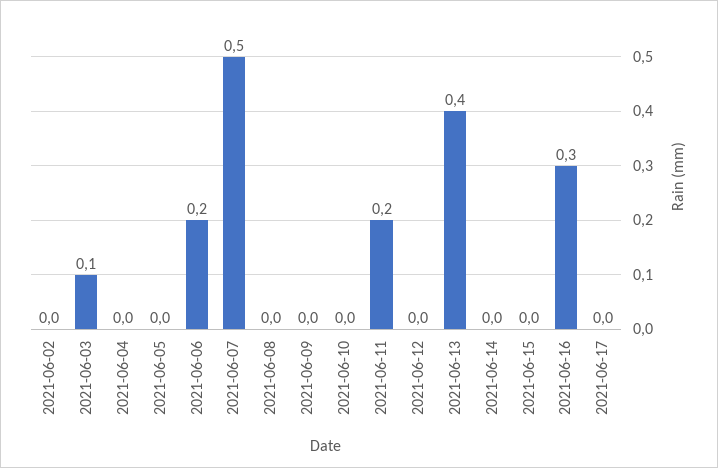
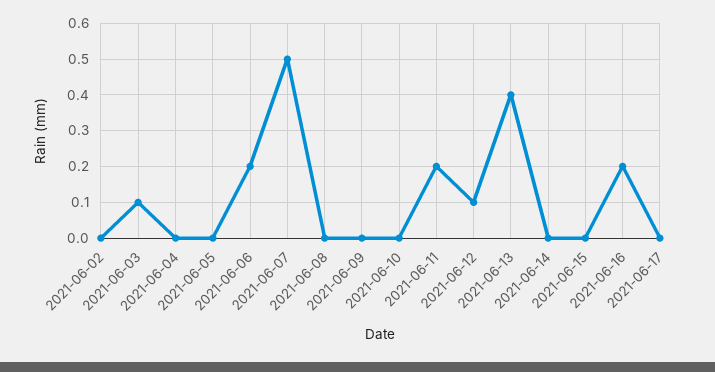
2021-06-12: 0 -> 0.1
2021-06-16: 0.3 -> 0.2

